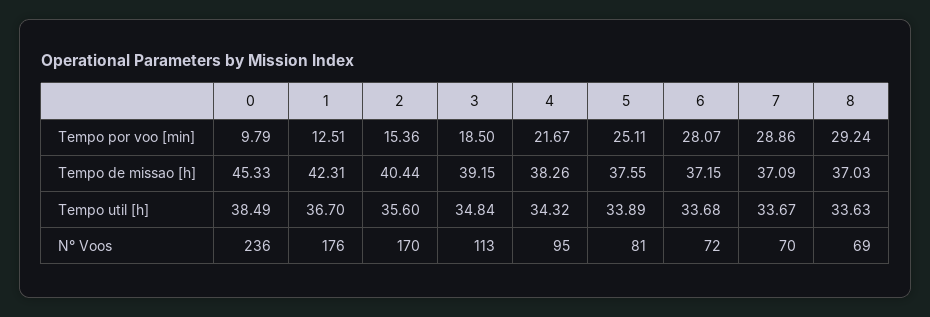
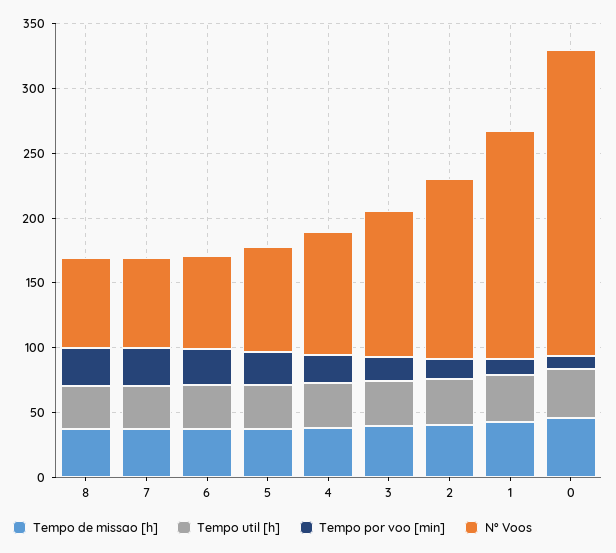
N° Voos, 2: 170 -> 140

